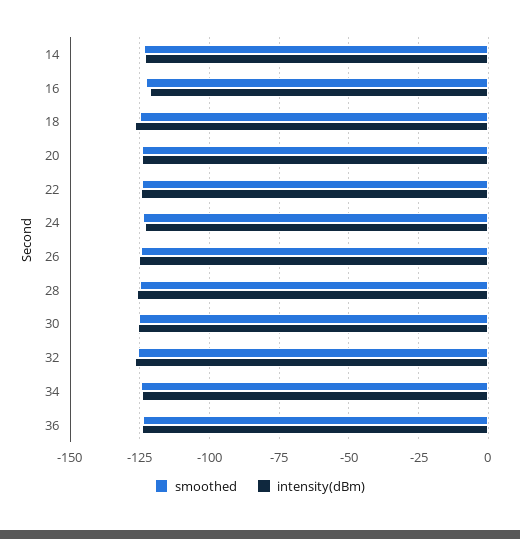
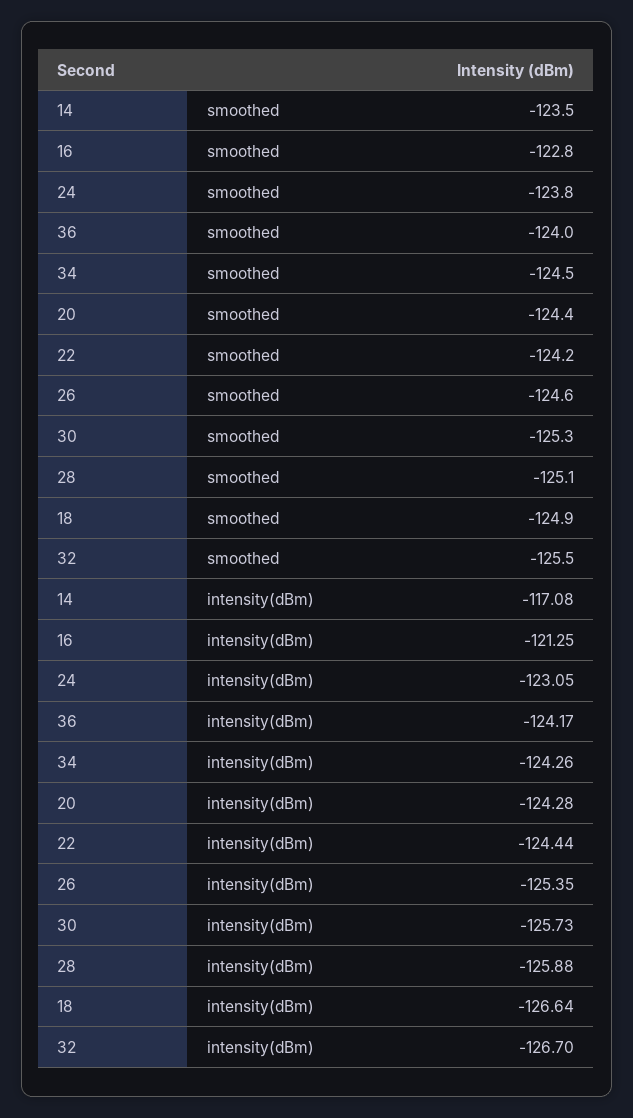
intensity(dBm), 14: -122.5 -> -117.08

